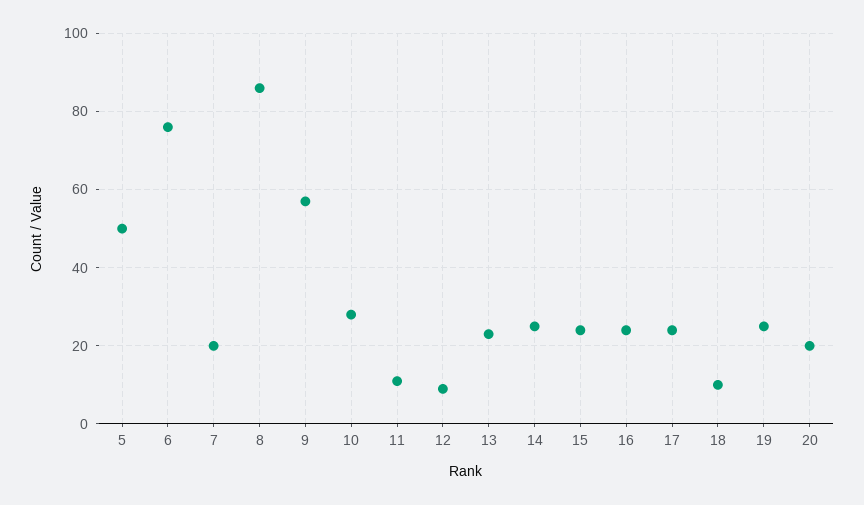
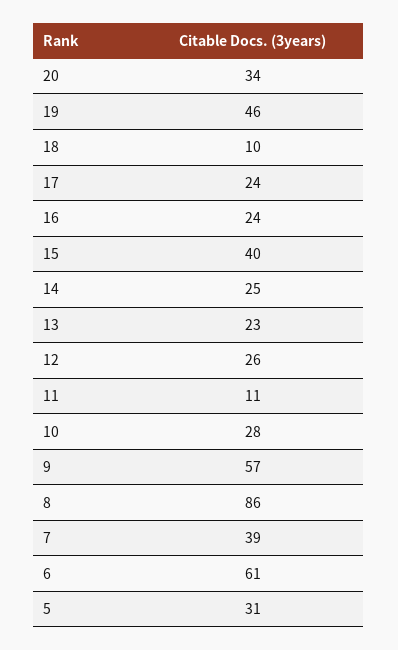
5: 50 -> 31
6: 75 -> 61
7: 20 -> 39
12: 10 -> 26
15: 25 -> 40
19: 25 -> 46
20: 20 -> 34

